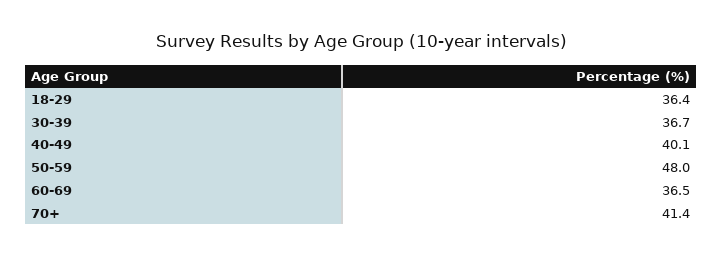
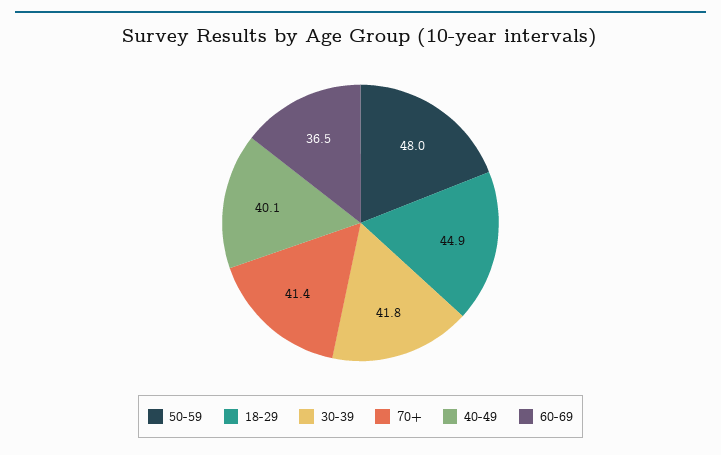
18-29: 36.4 -> 44.9
30-39: 36.7 -> 41.8

